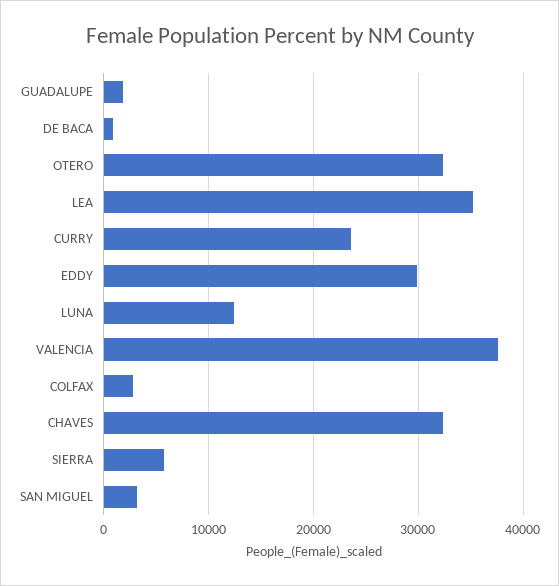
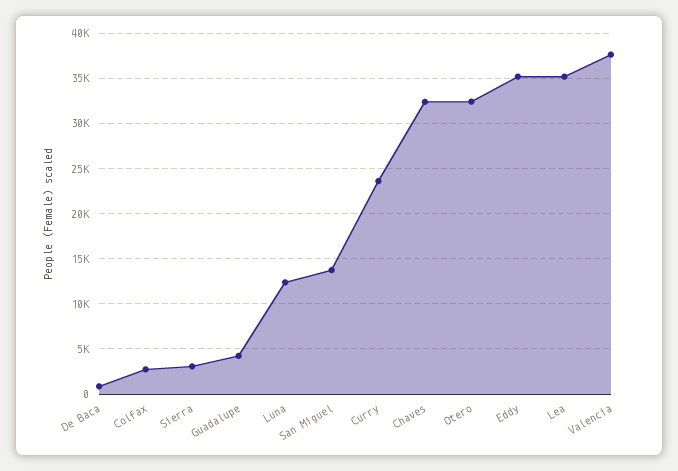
GUADALUPE: 2000 -> 4000
EDDY: 30000 -> 35000
SIERRA: 6000 -> 3000
SAN MIGUEL: 3000 -> 14000

